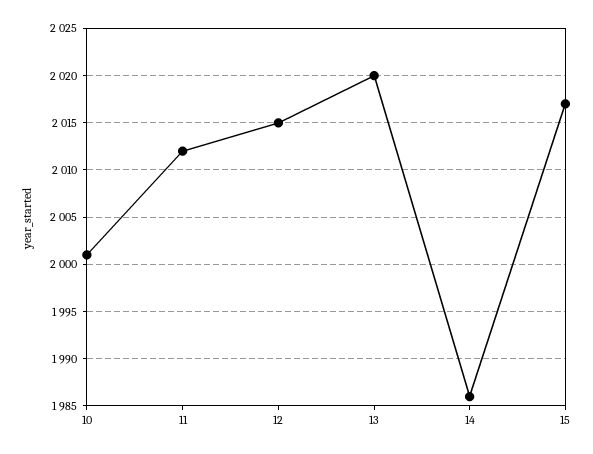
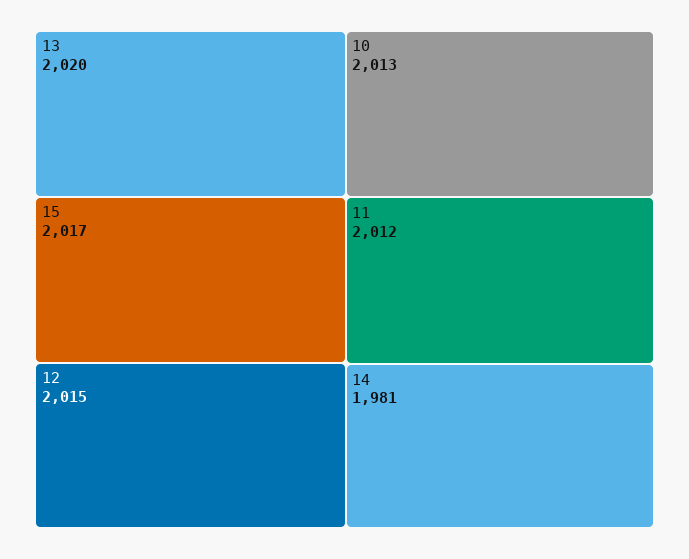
10: 2001 -> 2013
14: 1986 -> 1981

